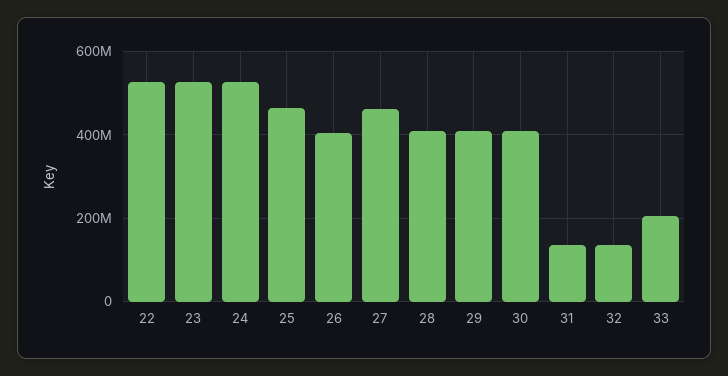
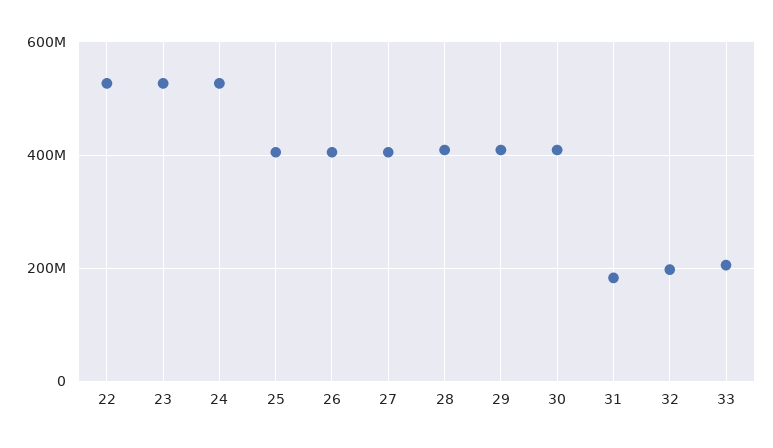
25: 460000000 -> 400000000
27: 460000000 -> 400000000
31: 140000000 -> 180000000
32: 140000000 -> 200000000

